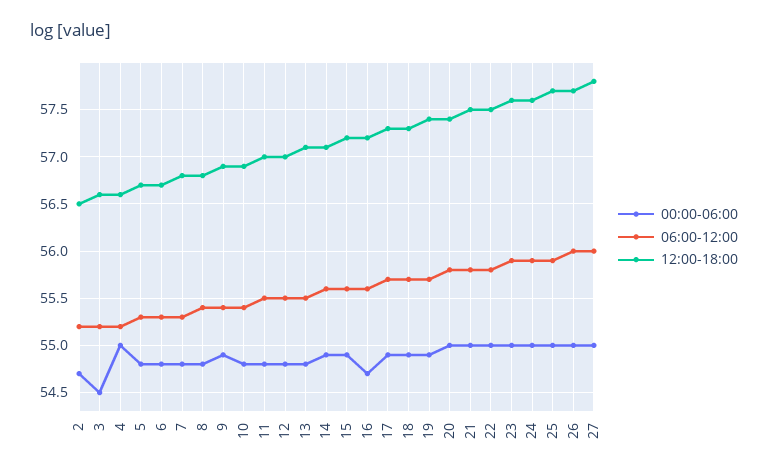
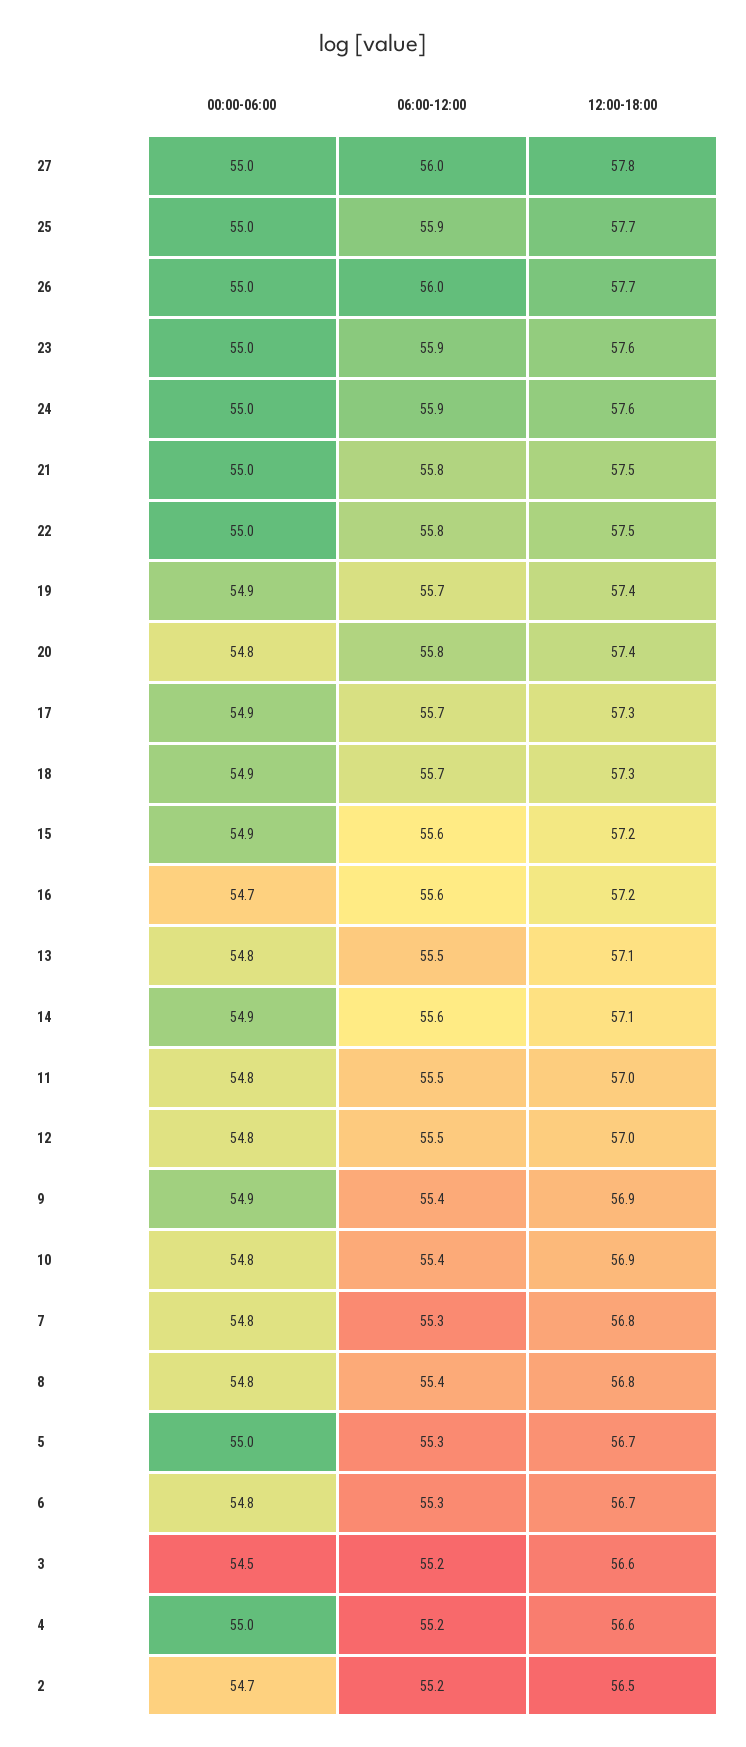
00:00-06:00, 5: 54.8 -> 55
00:00-06:00, 20: 55 -> 54.8

